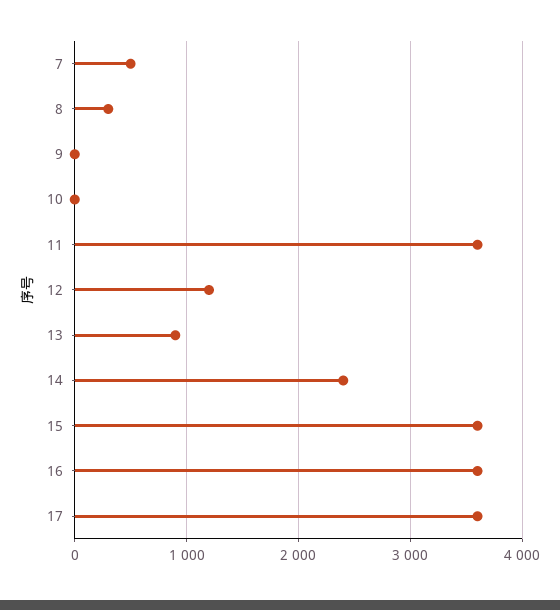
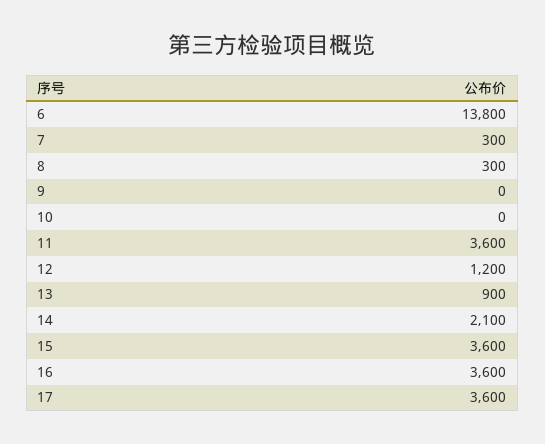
7: 500 -> 300
14: 2400 -> 2100
6: none -> 13800

